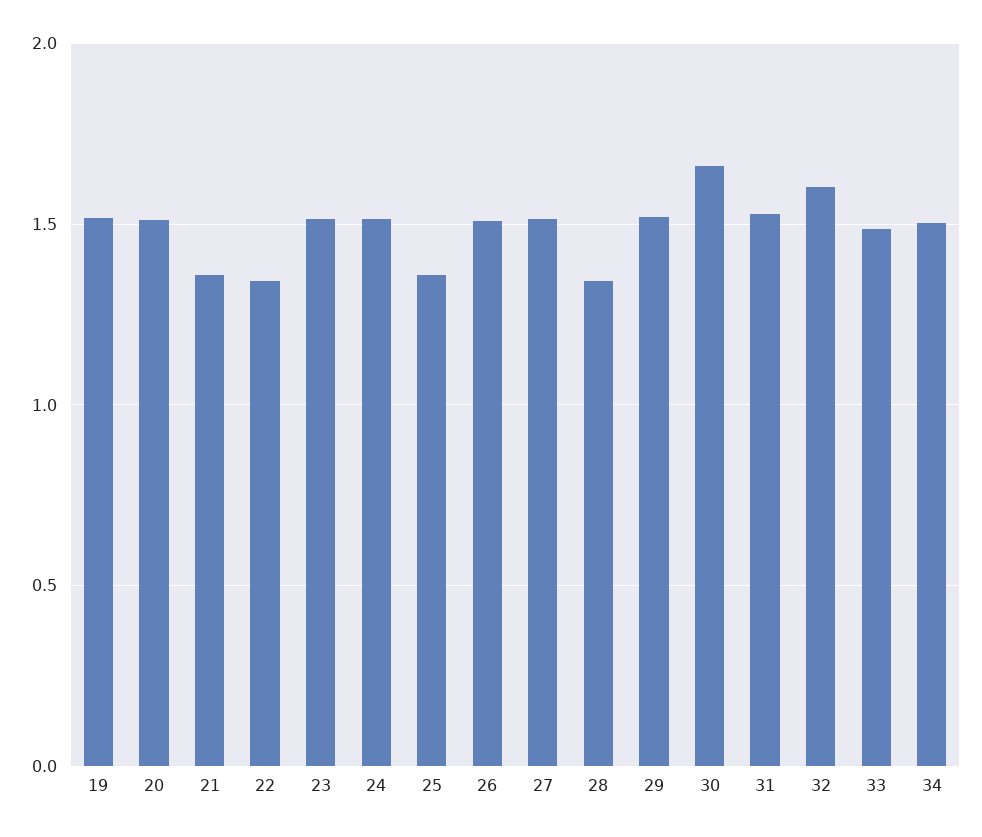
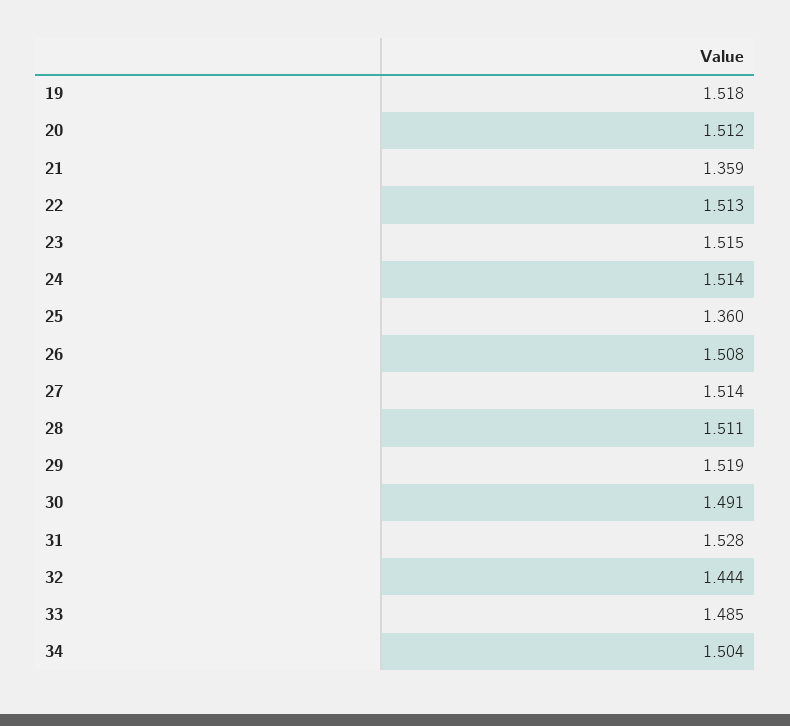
22: 1.35 -> 1.513
28: 1.35 -> 1.511
30: 1.65 -> 1.491
32: 1.6 -> 1.444

